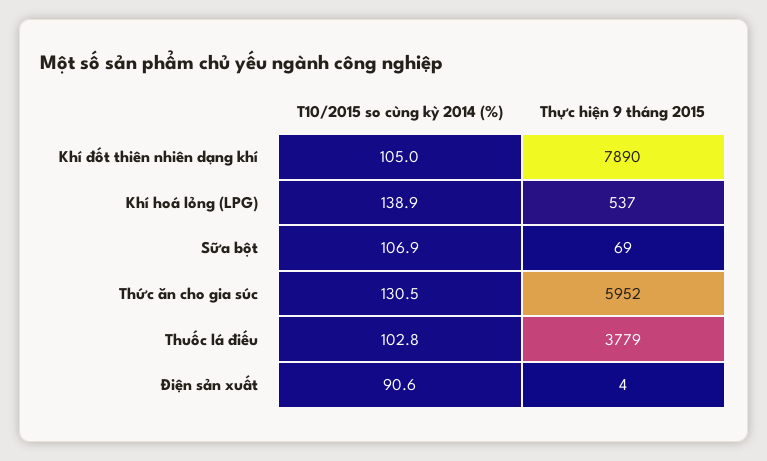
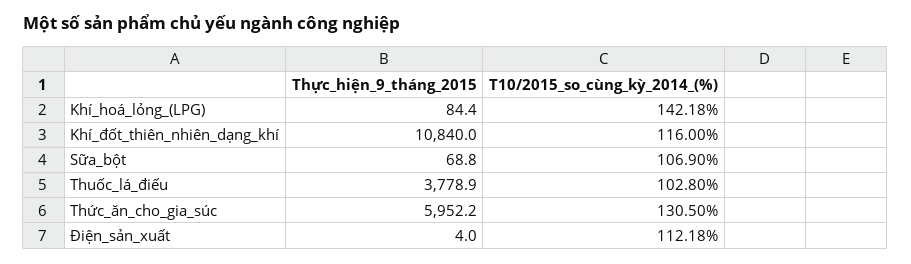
T10/2015 so cùng kỳ 2014 (%), Khí đốt thiên nhiên dạng khí: 105 -> 116
Thực hiện 9 tháng 2015, Khí đốt thiên nhiên dạng khí: 7890 -> 10840
T10/2015 so cùng kỳ 2014 (%), Khí hoá lỏng (LPG): 138.9 -> 142.18
Thực hiện 9 tháng 2015, Khí hoá lỏng (LPG): 537 -> 84.4
T10/2015 so cùng kỳ 2014 (%), Điện sản xuất: 90.6 -> 112.18

